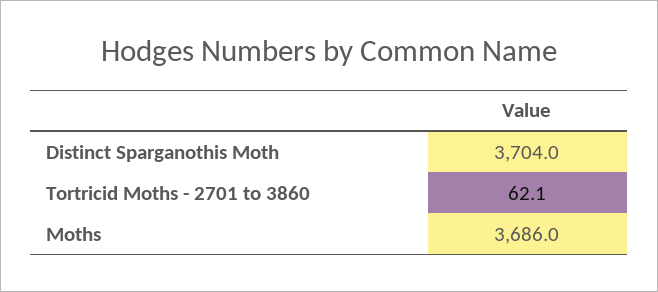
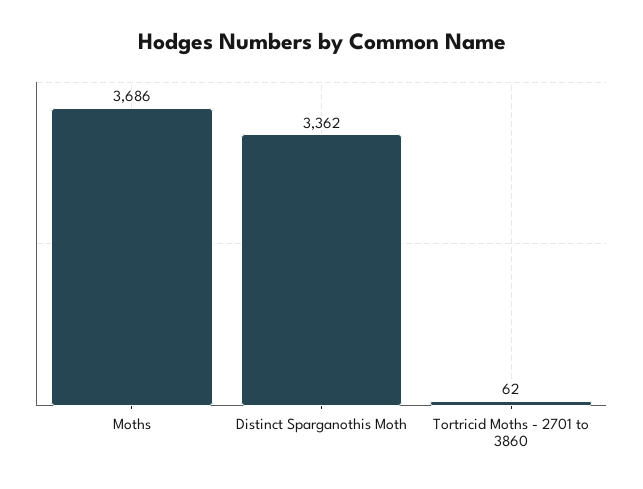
Distinct Sparganothis Moth: 3704 -> 3362

